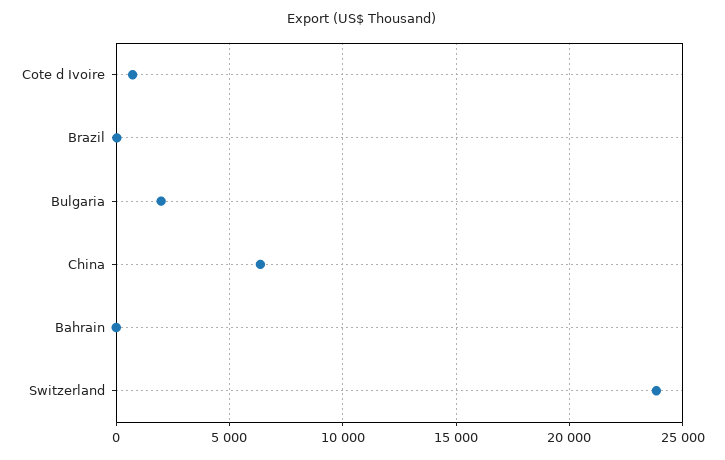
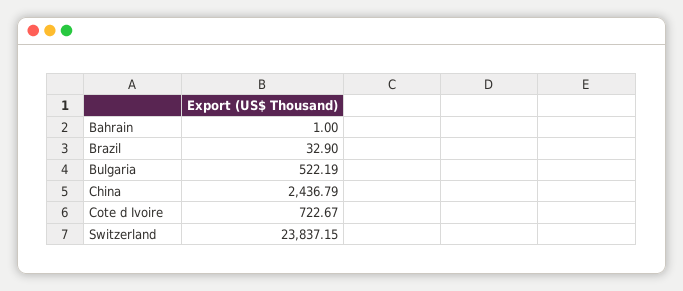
Bulgaria: 2000 -> 522.19
China: 6500 -> 2436.79

